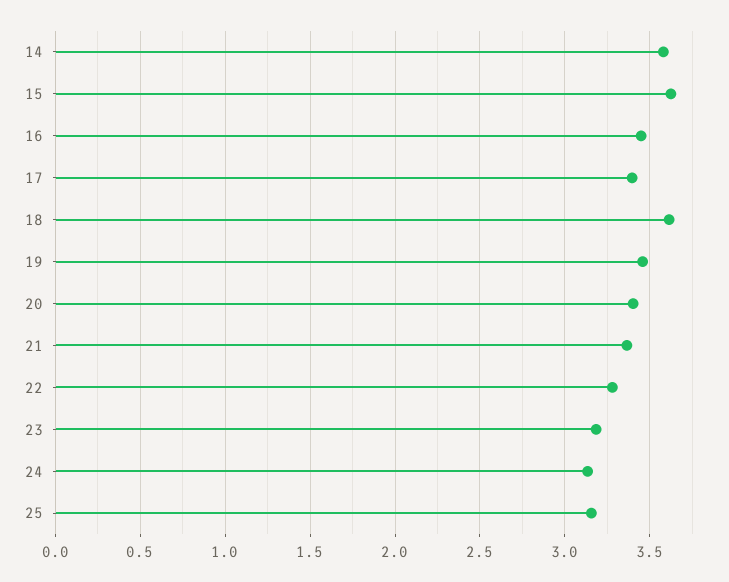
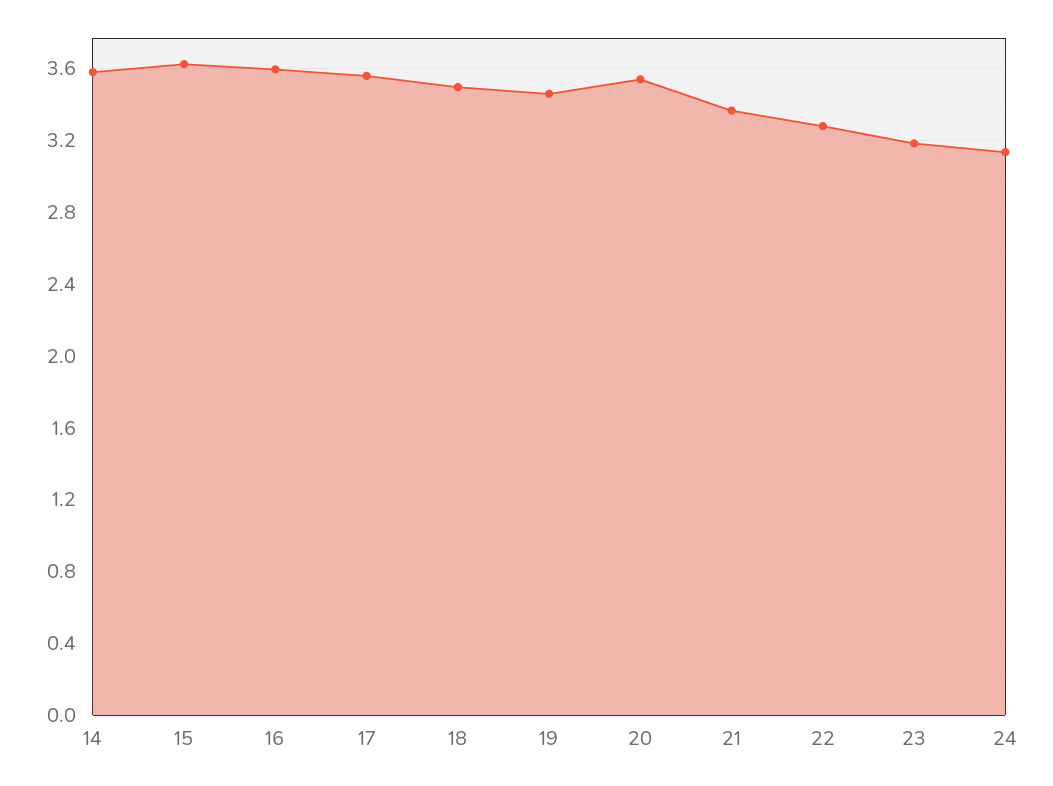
16: 3.45 -> 3.6
17: 3.4 -> 3.55
18: 3.6 -> 3.5
20: 3.4 -> 3.55
25: 3.15 -> none

